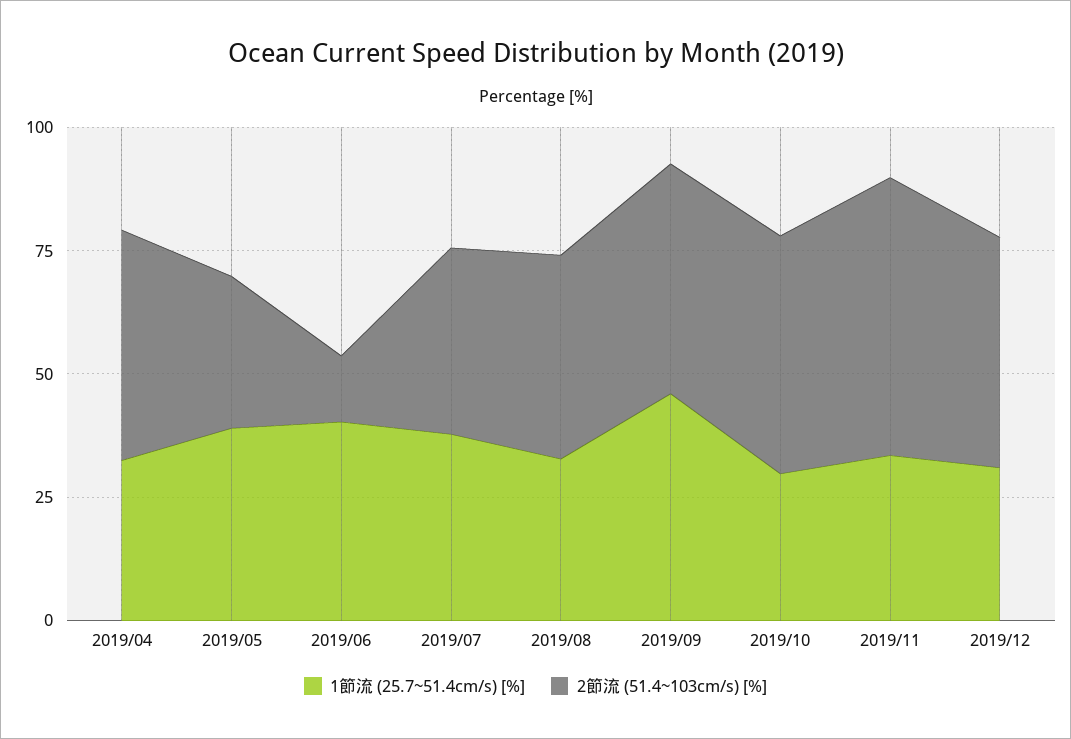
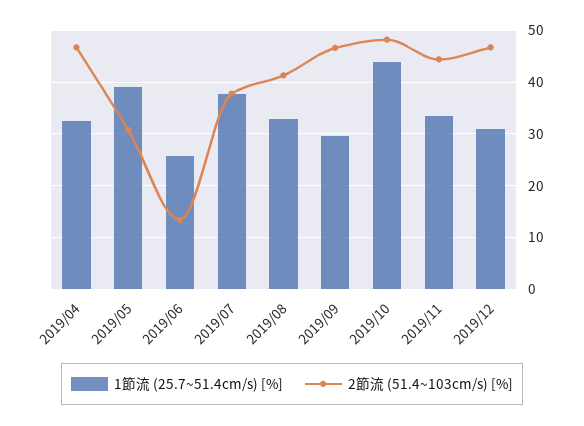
1節流 (25.7~51.4cm/s) [%], 2019/06: 40 -> 26
1節流 (25.7~51.4cm/s) [%], 2019/09: 45 -> 30
1節流 (25.7~51.4cm/s) [%], 2019/10: 30 -> 44
2節流 (51.4~103cm/s) [%], 2019/11: 55 -> 44

